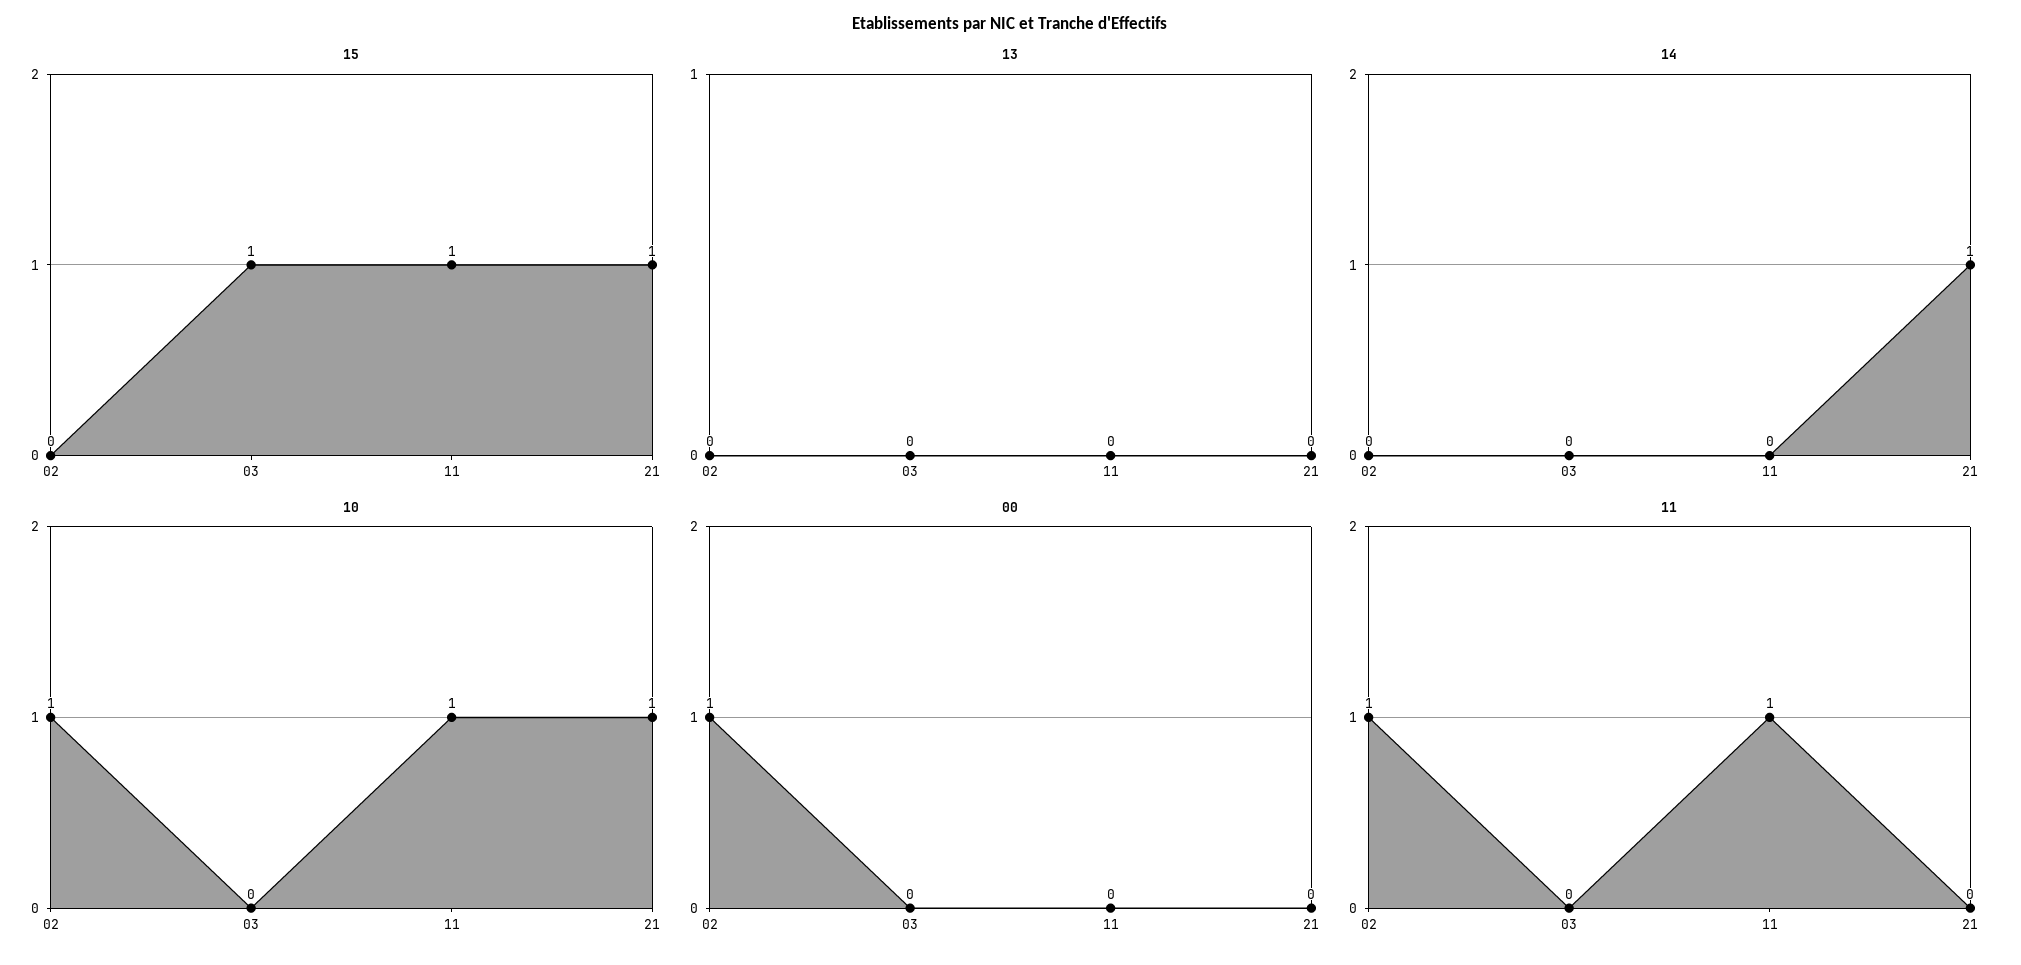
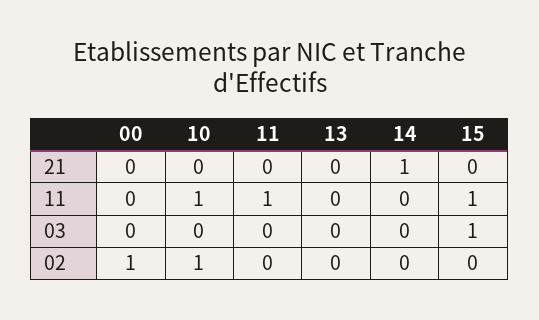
15, 21: 1 -> 0
10, 21: 1 -> 0
11, 02: 1 -> 0

